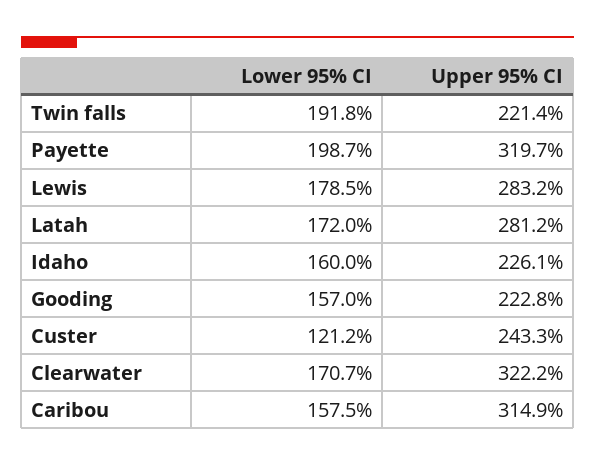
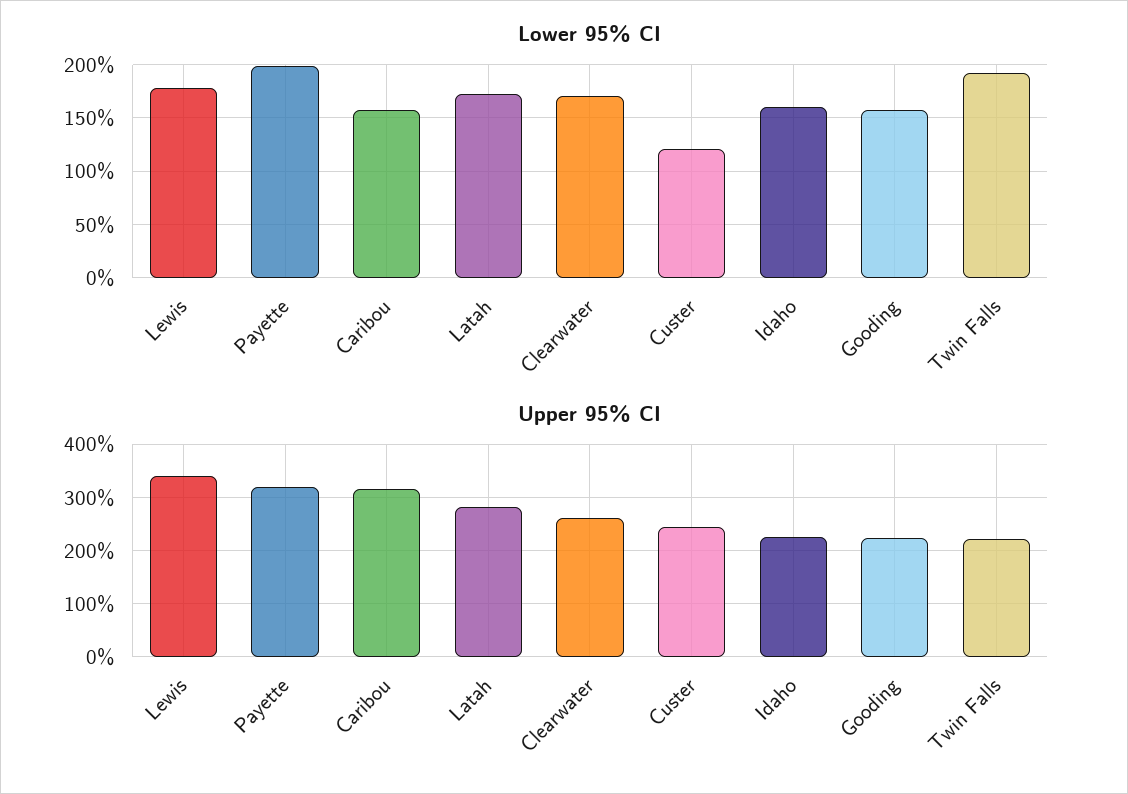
Upper 95% CI, Lewis: 283.2 -> 340
Upper 95% CI, Clearwater: 322.2 -> 260

